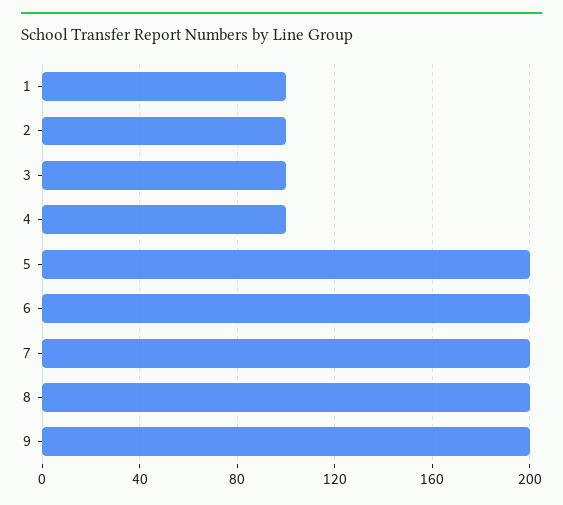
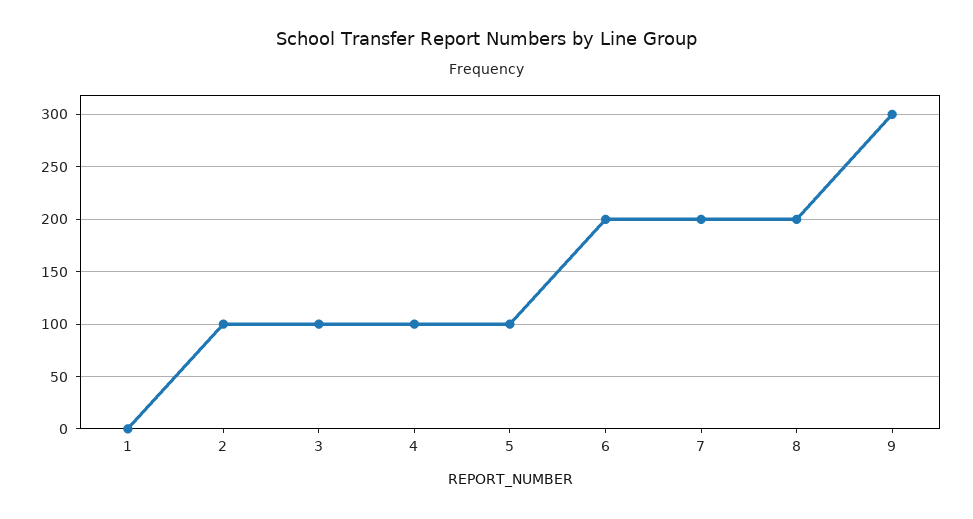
1: 100 -> 0
5: 200 -> 100
9: 200 -> 300

